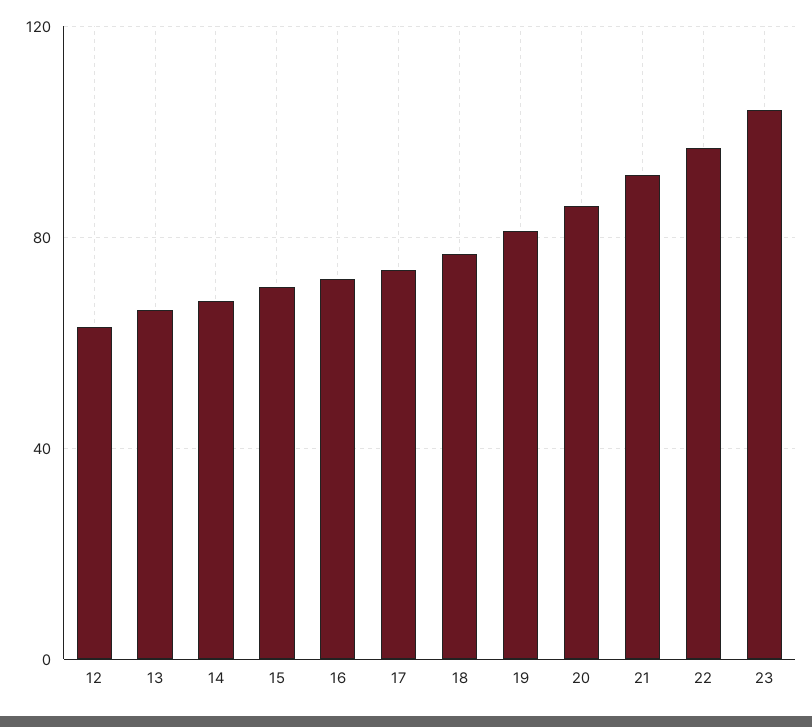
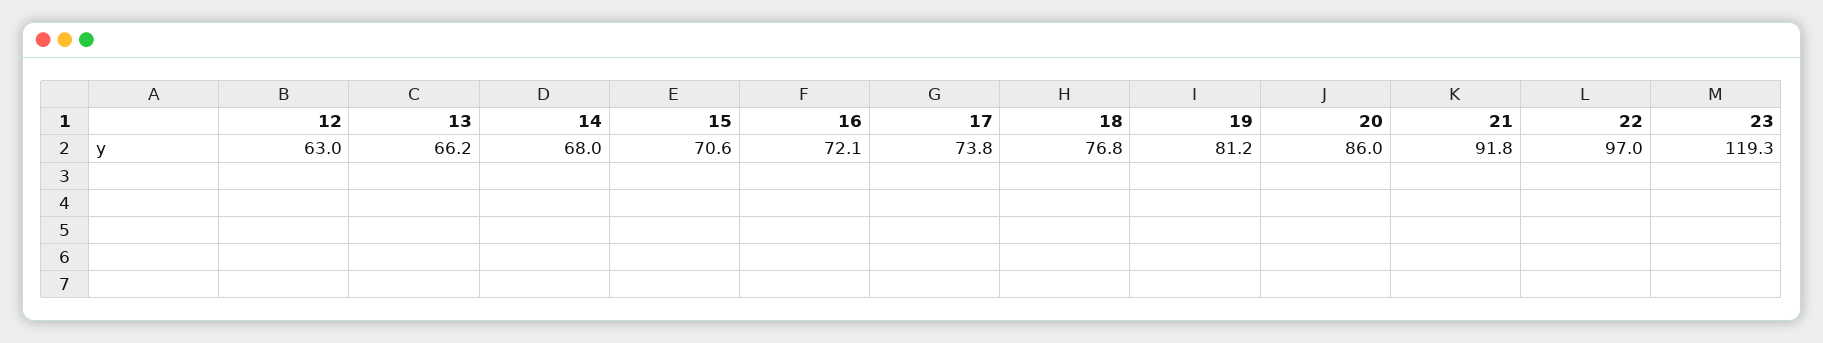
23: 105 -> 119.3

